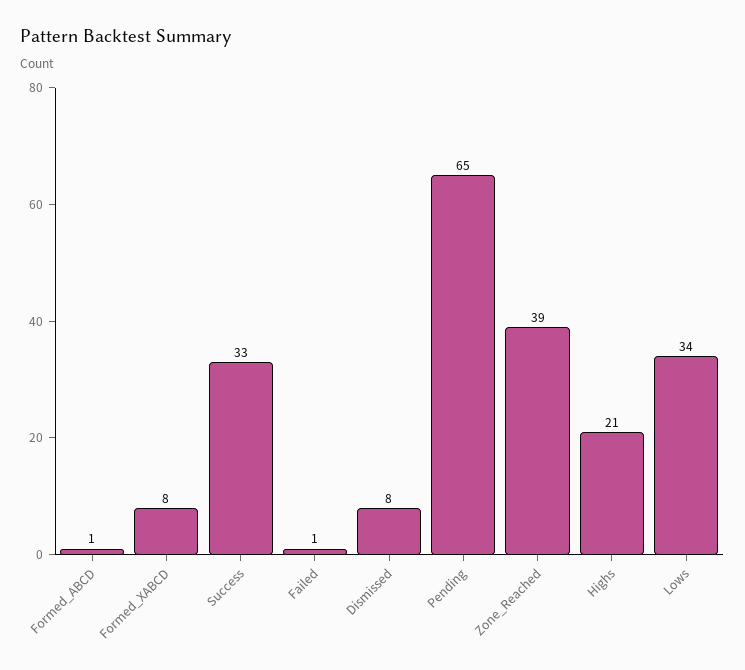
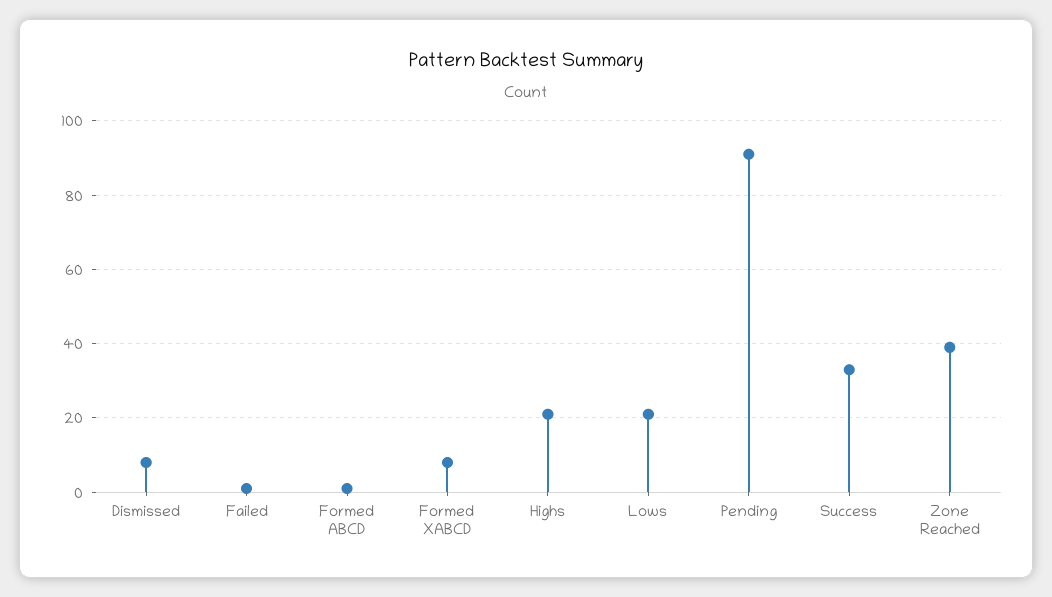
Pending: 65 -> 90
Lows: 34 -> 20

